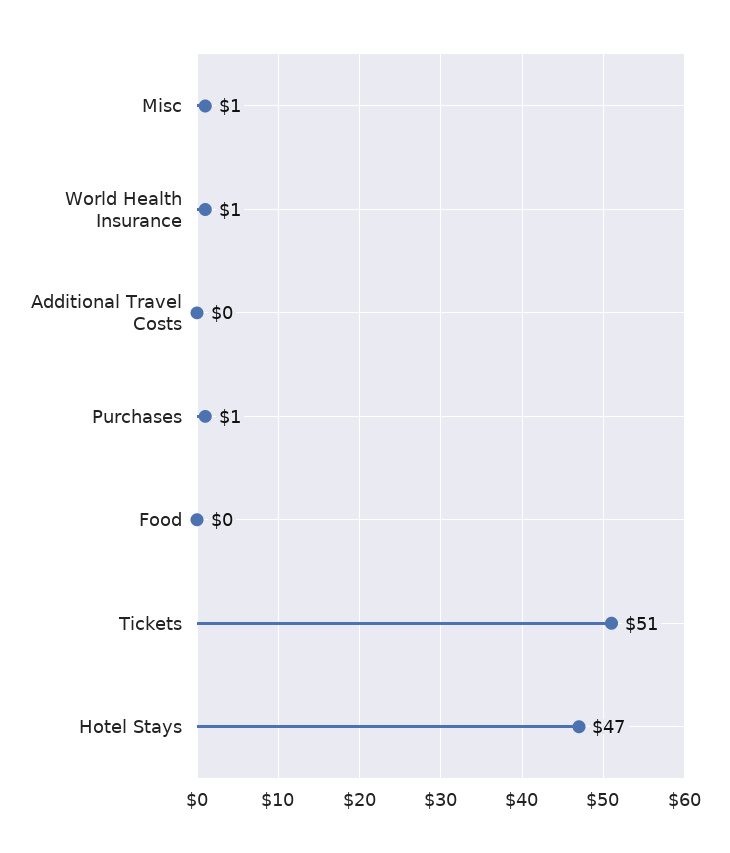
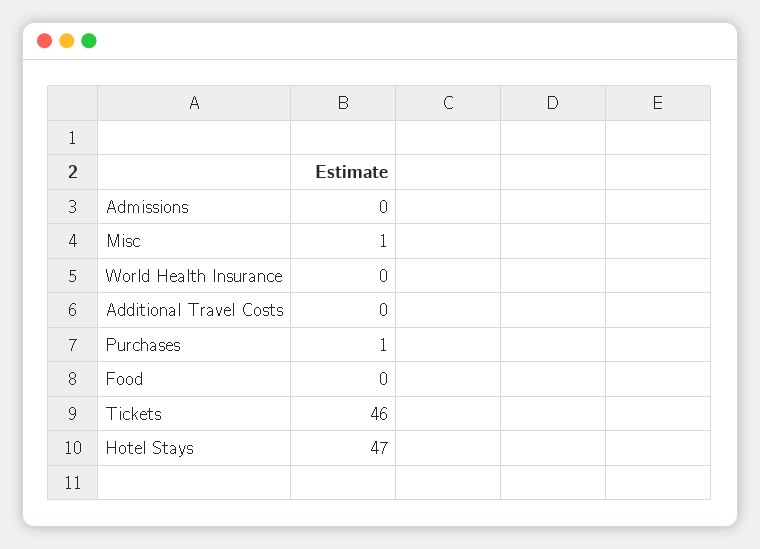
World Health Insurance: 1 -> 0
Tickets: 51 -> 46
Admissions: none -> 0

